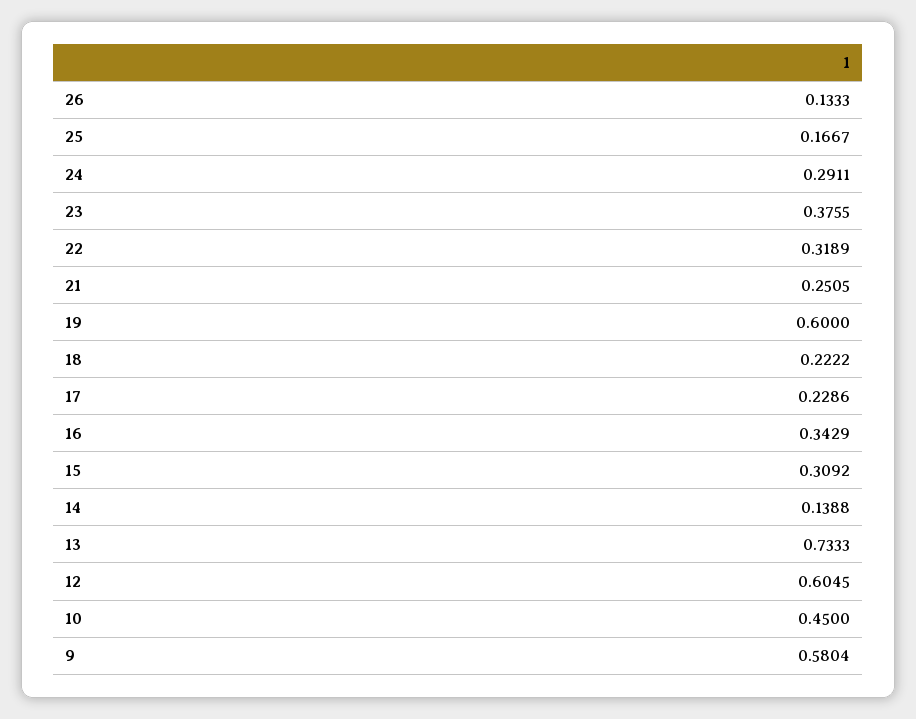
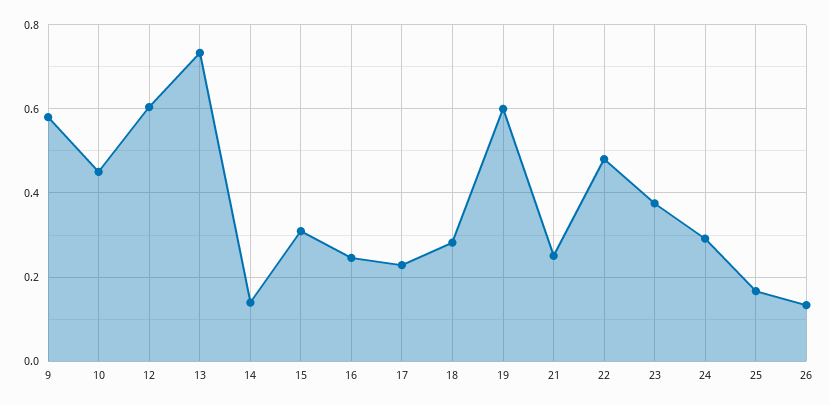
22: 0.3189 -> 0.48
18: 0.2222 -> 0.28
16: 0.3429 -> 0.24

